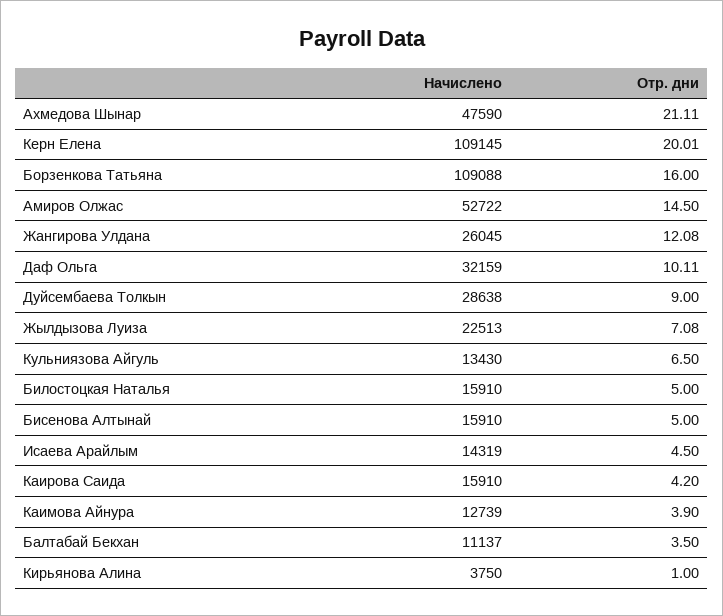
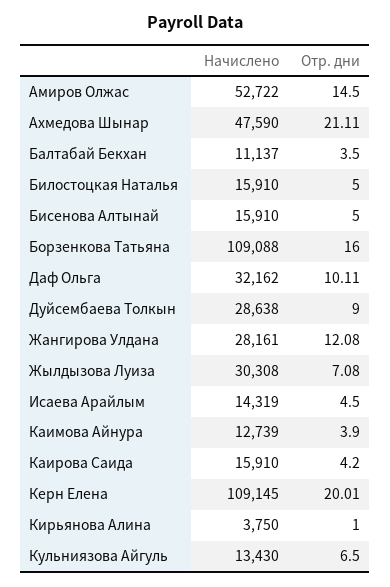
Начислено, Жангирова Улдана: 26045 -> 28161
Начислено, Даф Ольга: 32159 -> 32162
Начислено, Жылдызова Луиза: 22513 -> 30308

